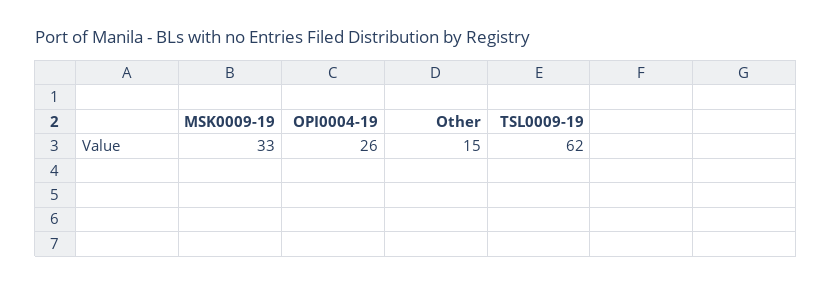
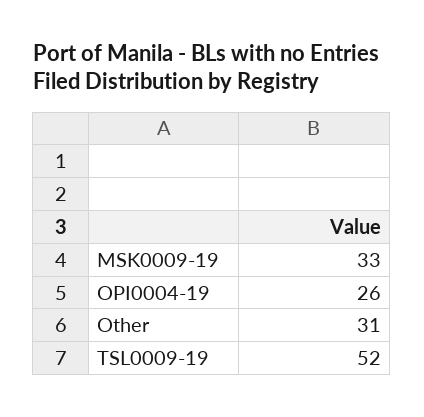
Other: 15 -> 31
TSL0009-19: 62 -> 52

